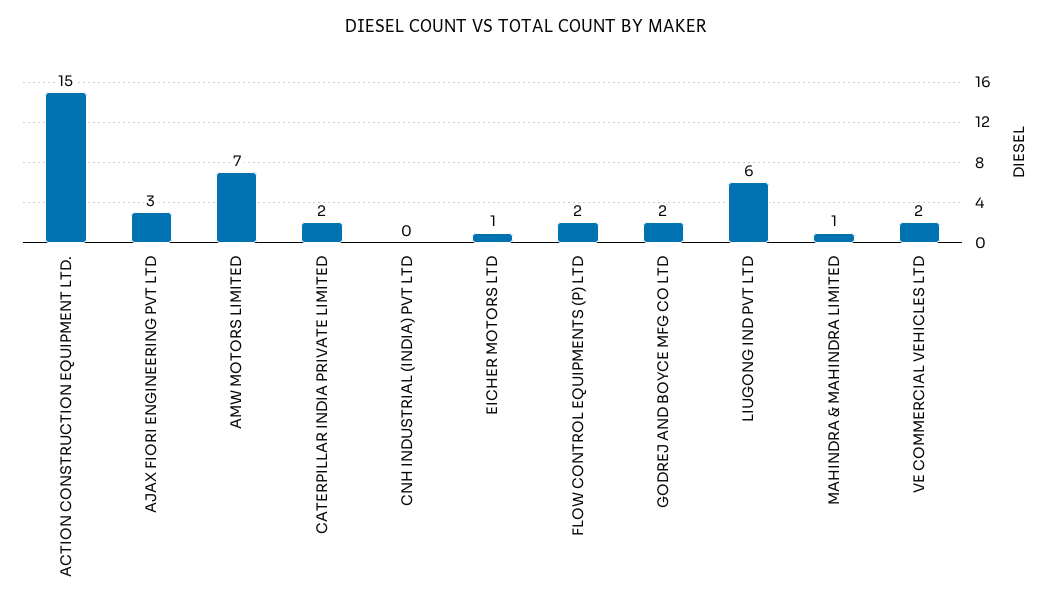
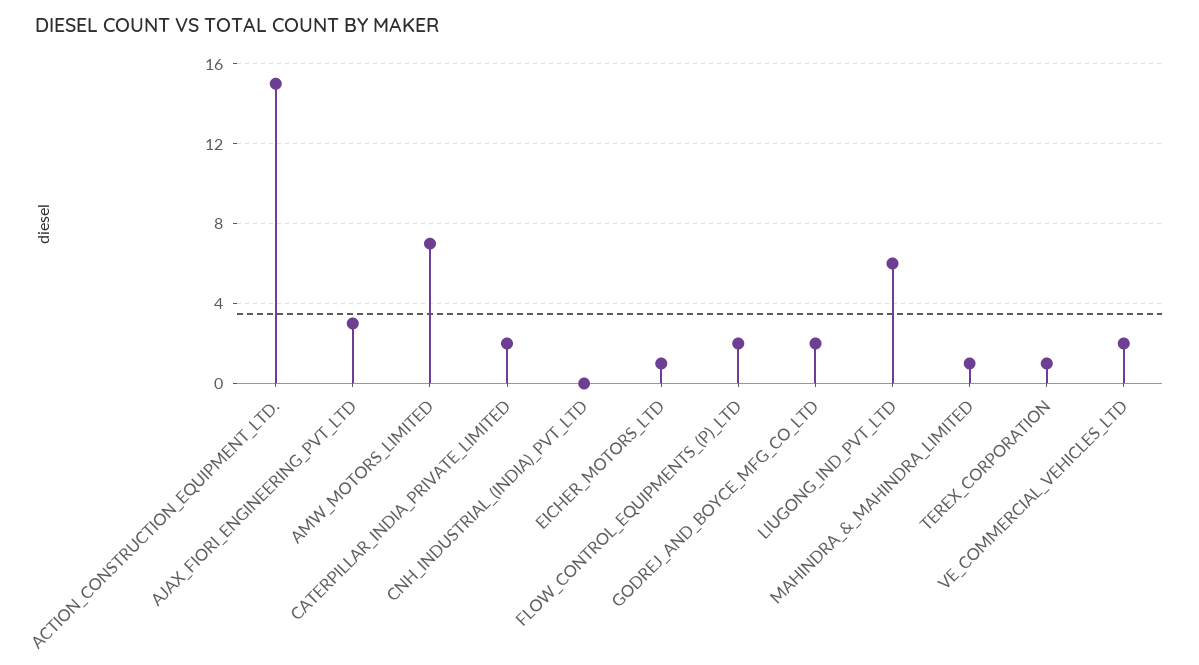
TEREX_CORPORATION: none -> 1

